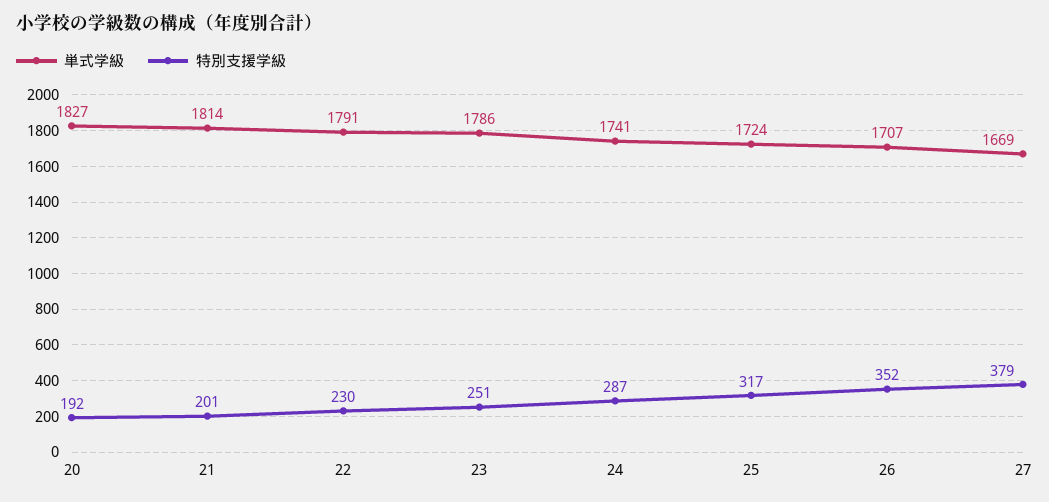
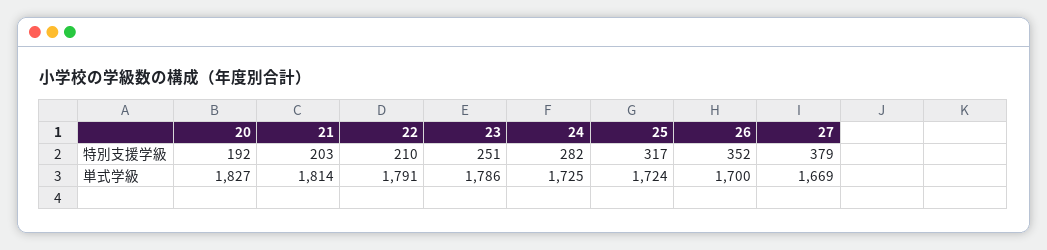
特別支援学級, 21: 201 -> 203
特別支援学級, 22: 230 -> 210
単式学級, 24: 1741 -> 1725
特別支援学級, 24: 287 -> 282
単式学級, 26: 1707 -> 1700

